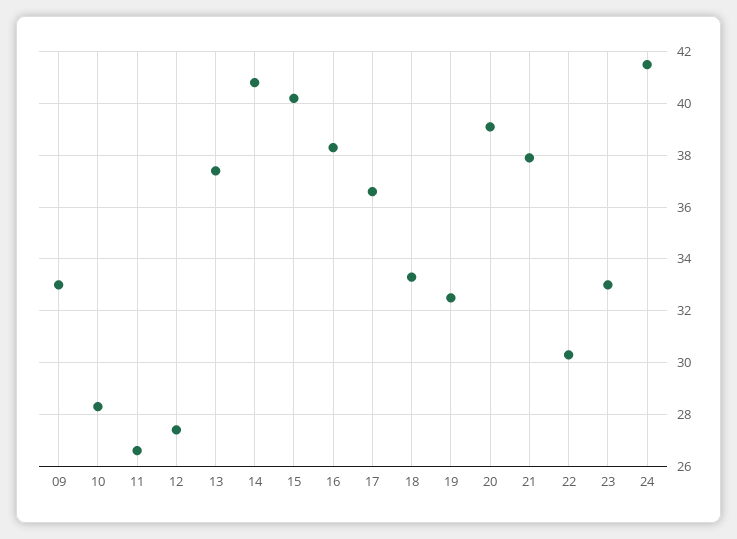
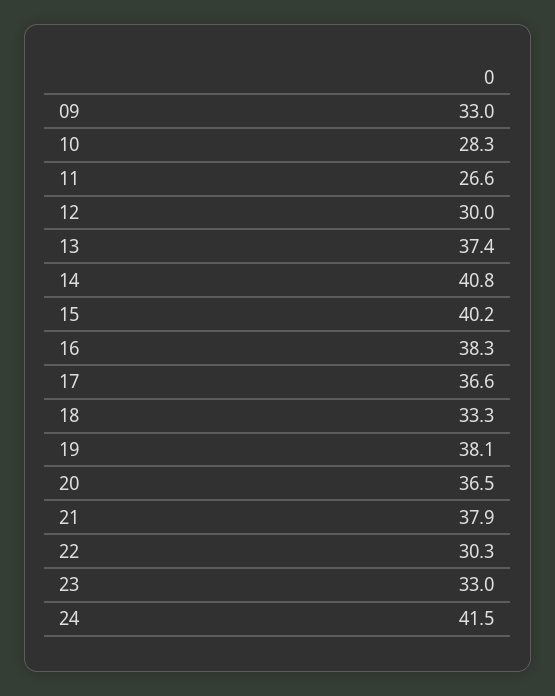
12: 27.5 -> 30
19: 32.5 -> 38.1
20: 39 -> 36.5

